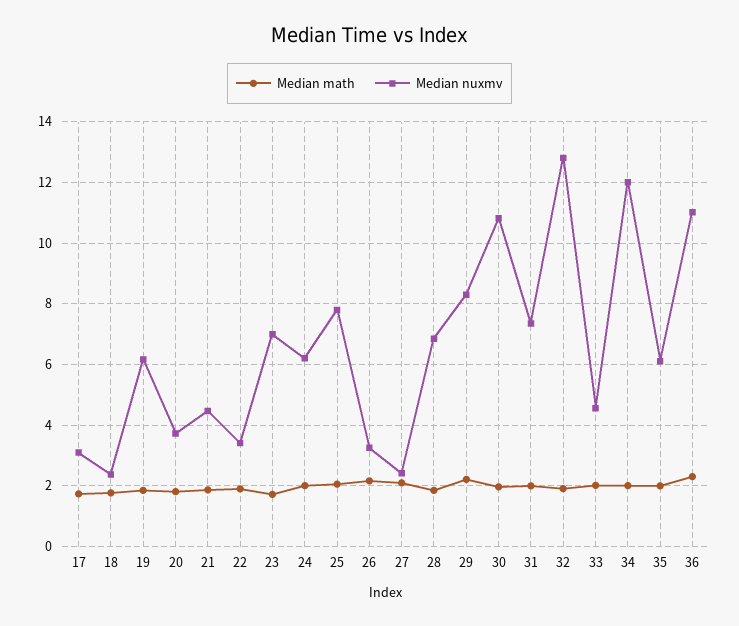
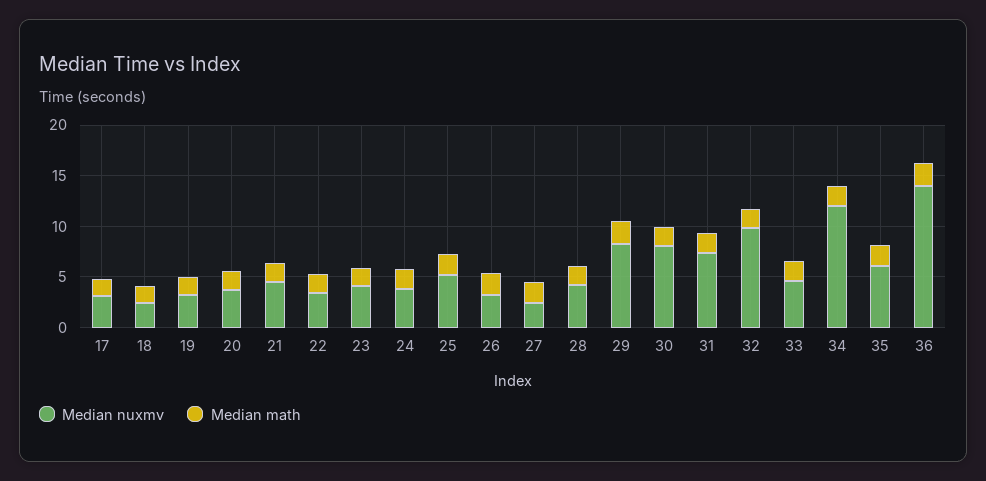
Median nuxmv, 19: 6.2 -> 3
Median nuxmv, 23: 7 -> 4
Median nuxmv, 24: 6.2 -> 4
Median nuxmv, 25: 7.8 -> 5
Median nuxmv, 28: 6.8 -> 4
Median nuxmv, 30: 10.8 -> 8
Median nuxmv, 32: 12.8 -> 10
Median nuxmv, 36: 11 -> 14

